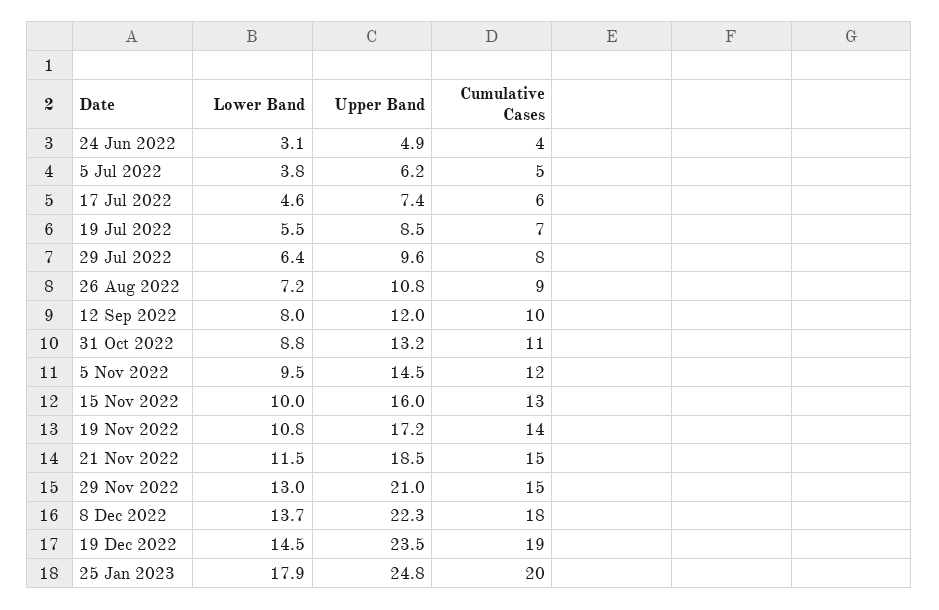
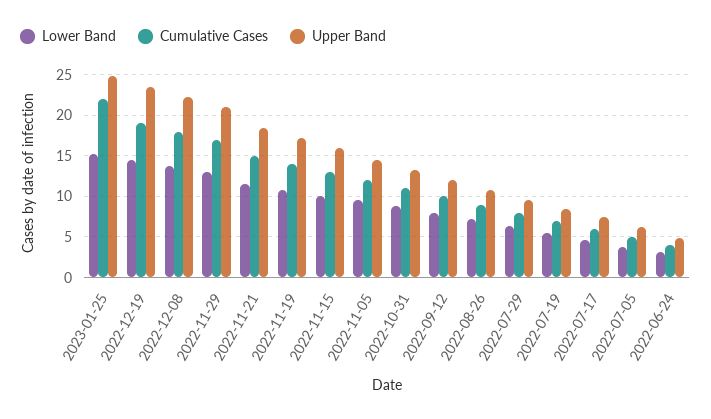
Cumulative Cases, 29 Nov 2022: 15 -> 17
Lower Band, 25 Jan 2023: 17.9 -> 15
Cumulative Cases, 25 Jan 2023: 20 -> 22

